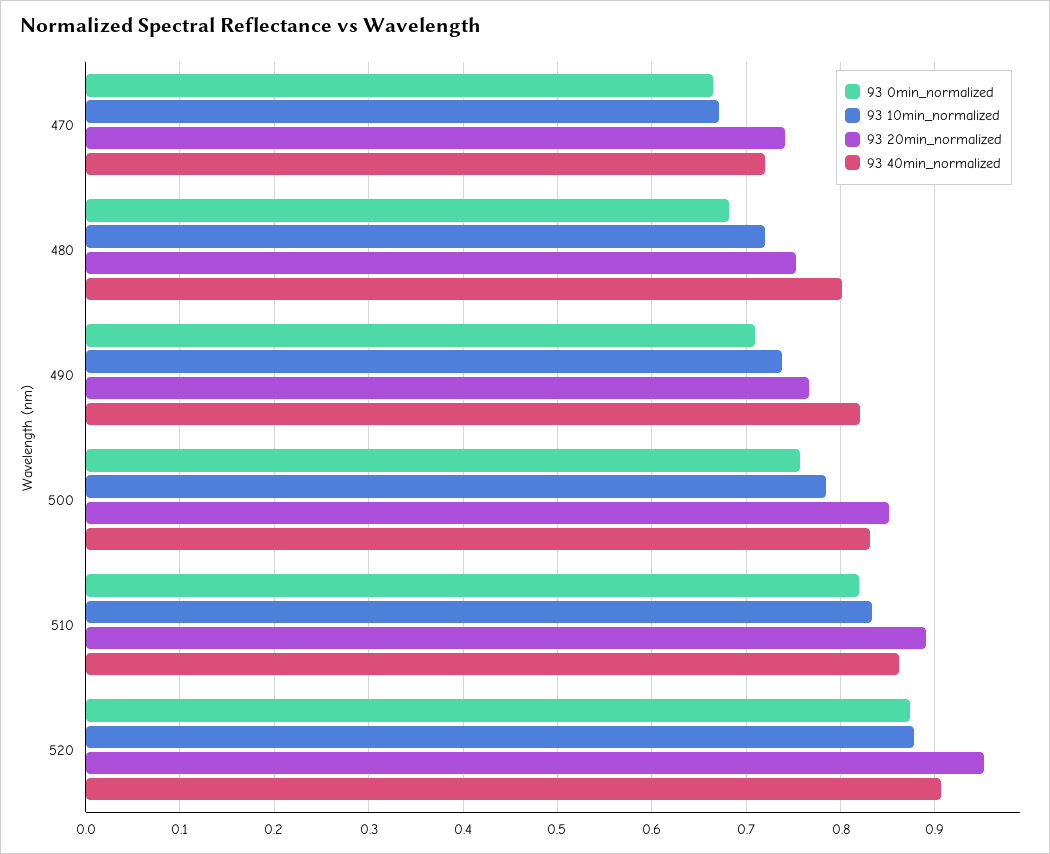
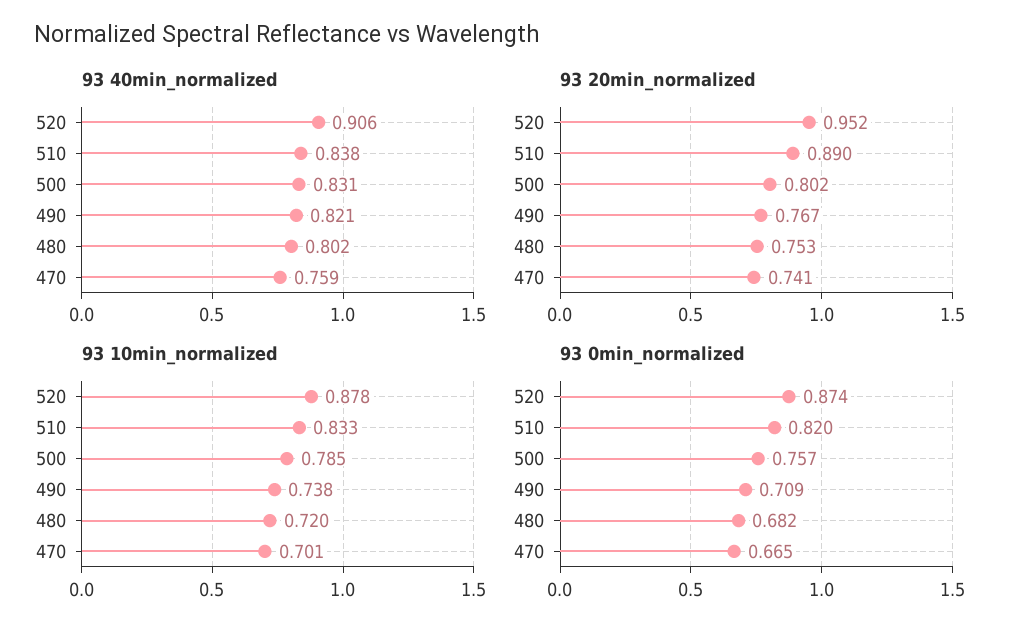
93 10min_normalized, 470: 0.67 -> 0.701
93 40min_normalized, 470: 0.72 -> 0.759
93 20min_normalized, 500: 0.85 -> 0.802
93 40min_normalized, 510: 0.86 -> 0.838

